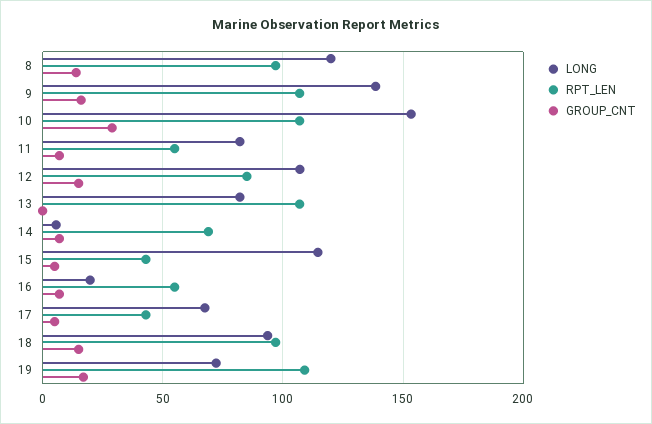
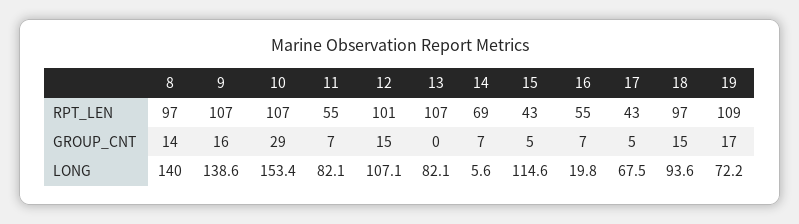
LONG, 8: 120 -> 140
RPT_LEN, 12: 85 -> 101

